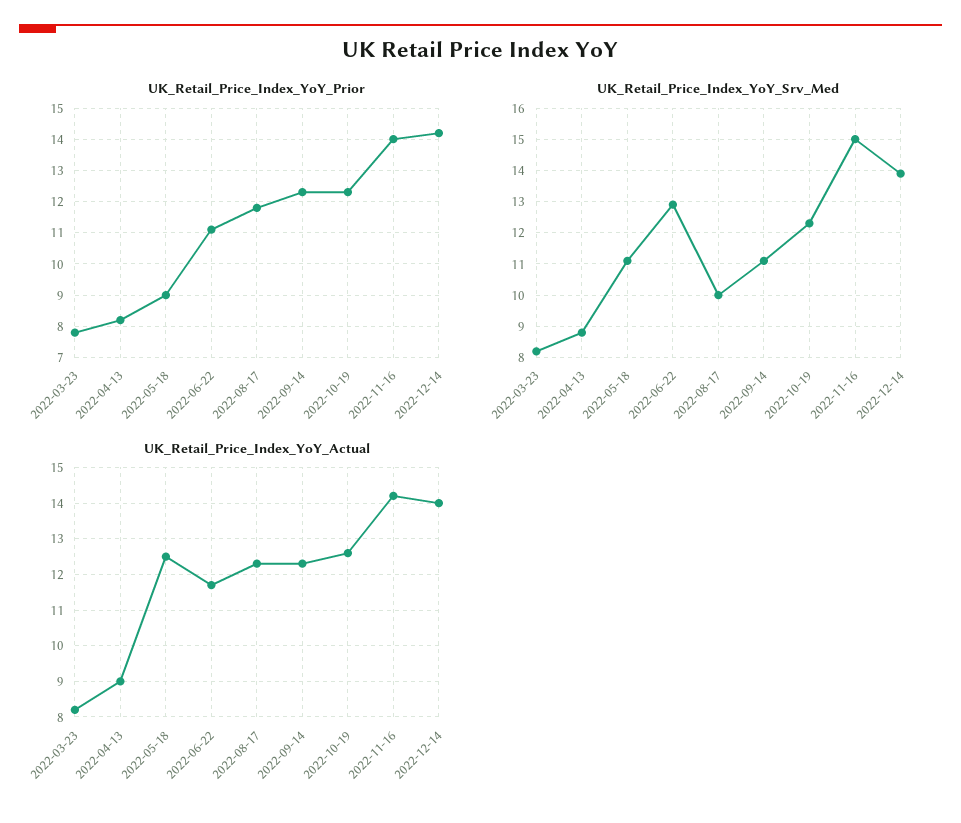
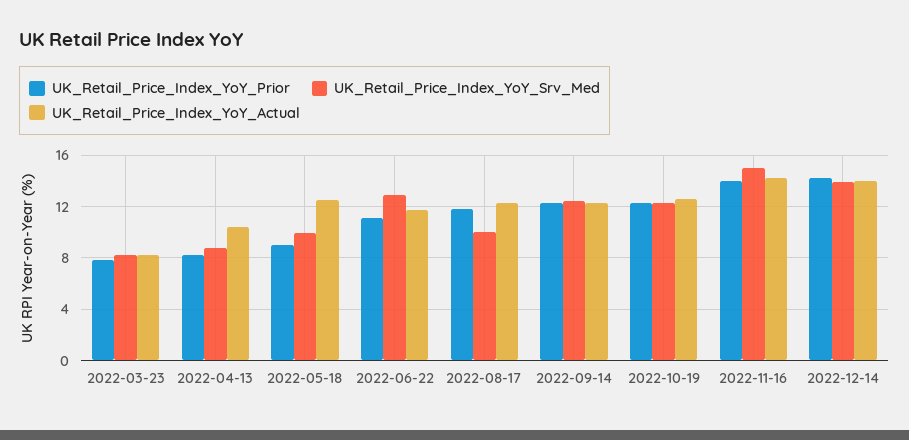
UK_Retail_Price_Index_YoY_Srv_Med, 2022-05-18: 11 -> 10
UK_Retail_Price_Index_YoY_Srv_Med, 2022-09-14: 11 -> 12.5
UK_Retail_Price_Index_YoY_Actual, 2022-04-13: 9 -> 10.5

